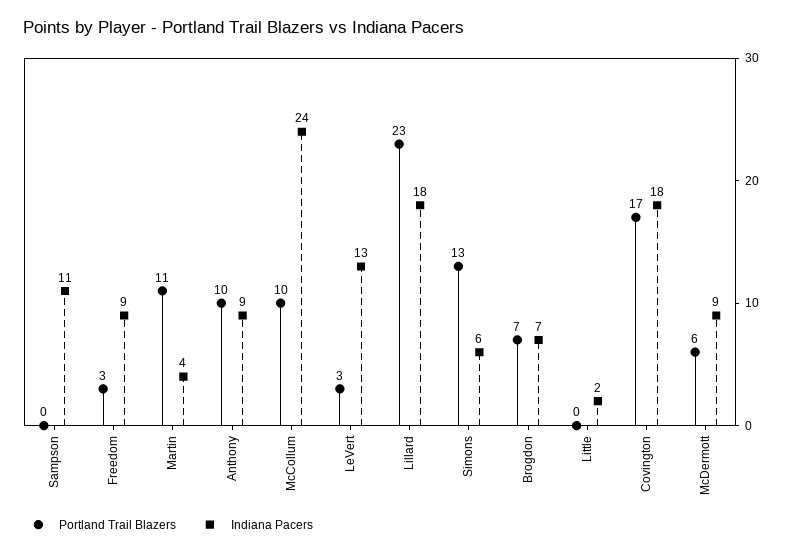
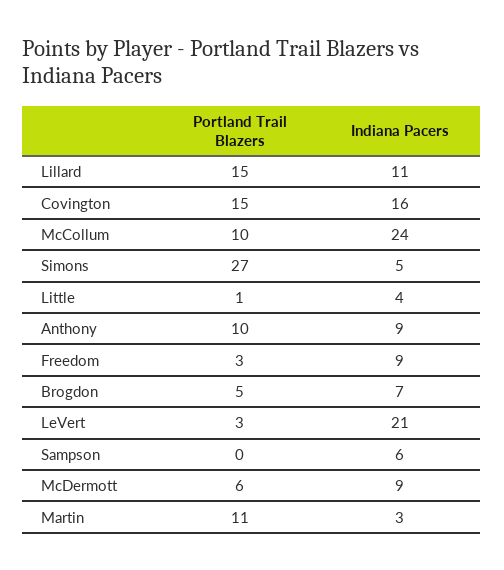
Indiana Pacers, Sampson: 11 -> 6
Indiana Pacers, Martin: 4 -> 3
Indiana Pacers, LeVert: 13 -> 21
Portland Trail Blazers, Lillard: 23 -> 15
Indiana Pacers, Lillard: 18 -> 11
Portland Trail Blazers, Simons: 13 -> 27
Indiana Pacers, Simons: 6 -> 5
Portland Trail Blazers, Brogdon: 7 -> 5
Portland Trail Blazers, Little: 0 -> 1
Indiana Pacers, Little: 2 -> 4
Portland Trail Blazers, Covington: 17 -> 15
Indiana Pacers, Covington: 18 -> 16

